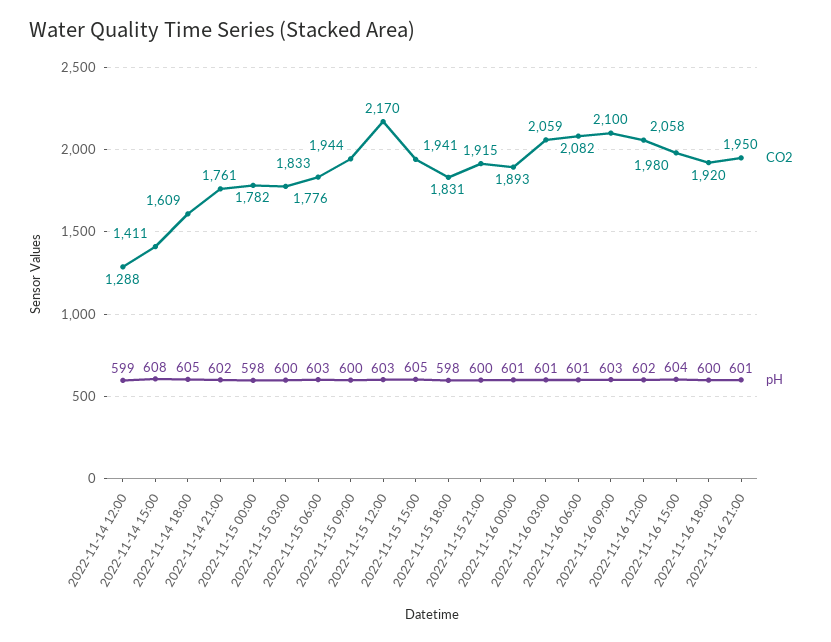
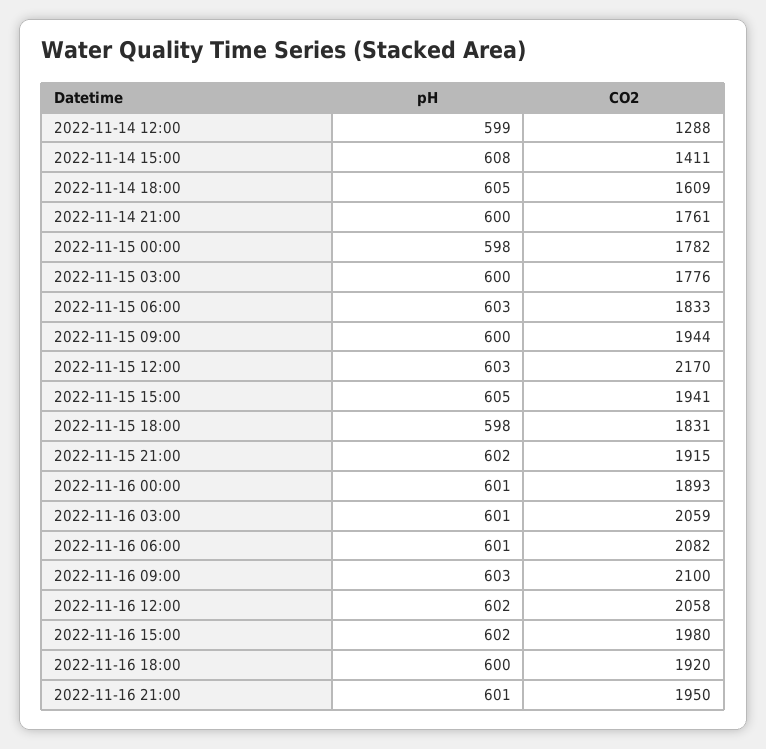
pH, 2022-11-14 21:00: 602 -> 600
pH, 2022-11-15 21:00: 600 -> 602
pH, 2022-11-16 15:00: 604 -> 602

